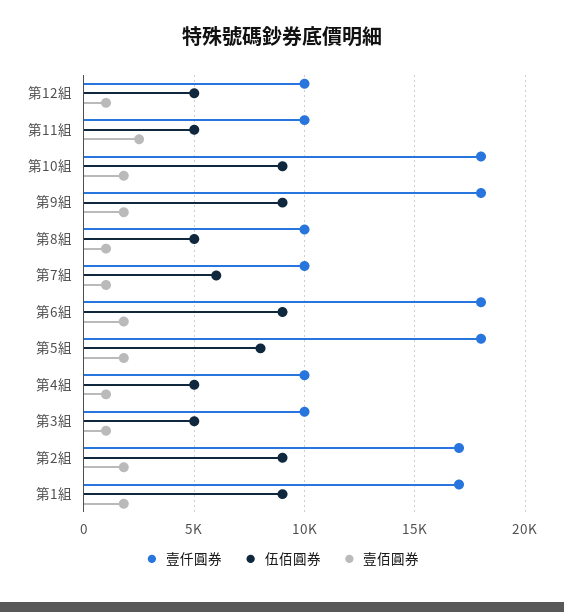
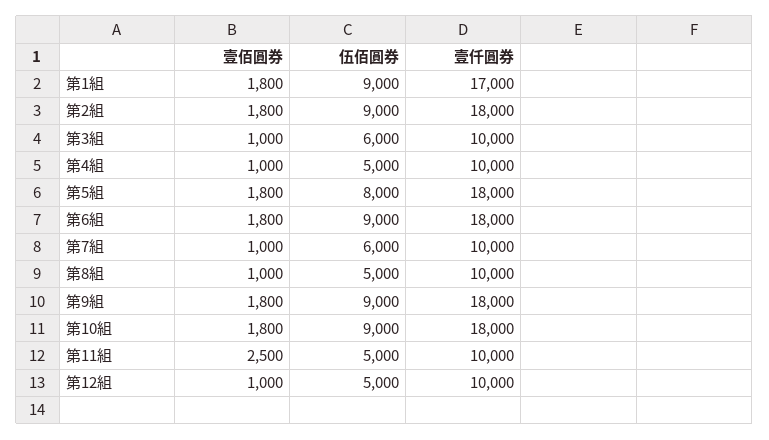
伍佰圓券, 第3組: 5000 -> 6000
壹仟圓券, 第2組: 17000 -> 18000

